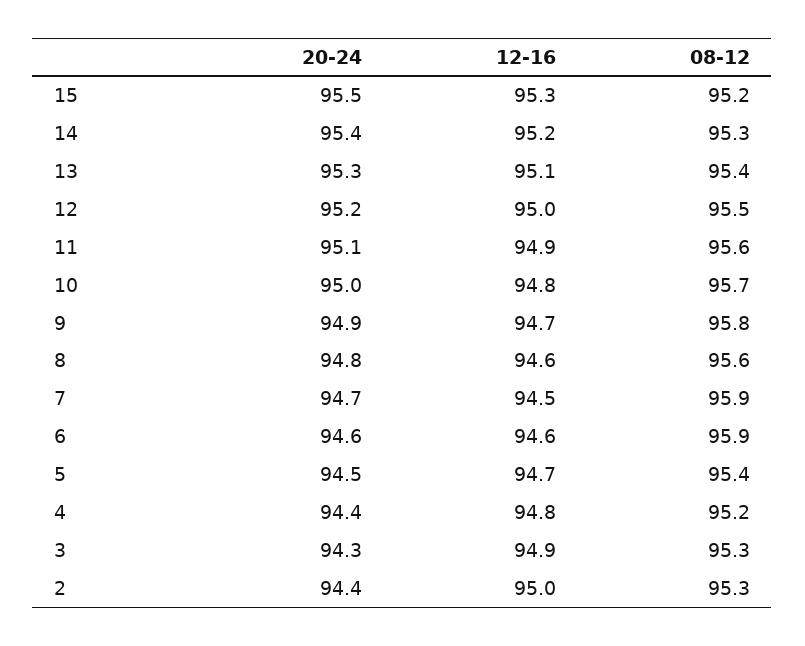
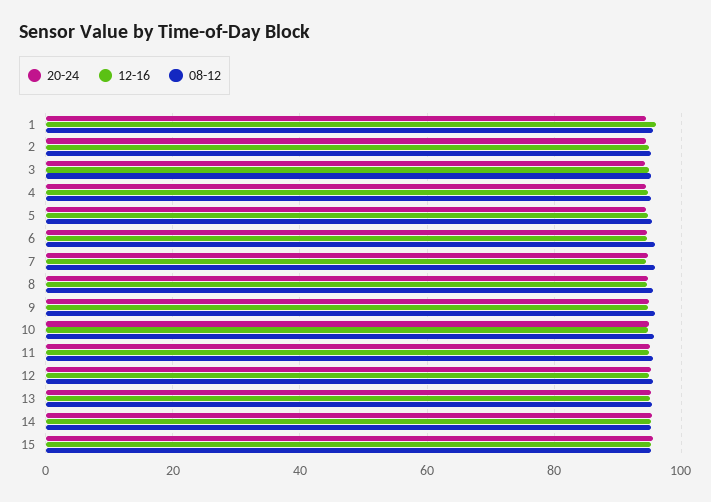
20-24, 1: none -> 94
12-16, 1: none -> 96
08-12, 1: none -> 96

